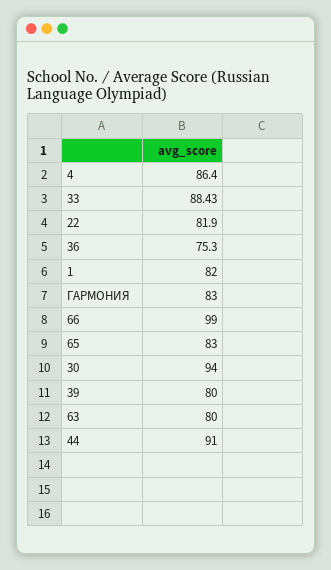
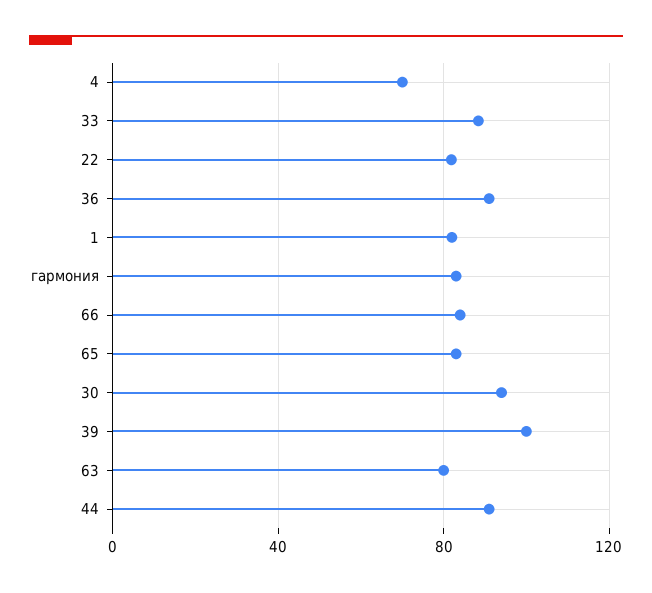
4: 86.4 -> 70
36: 75.3 -> 90
66: 99 -> 85
39: 80 -> 100

